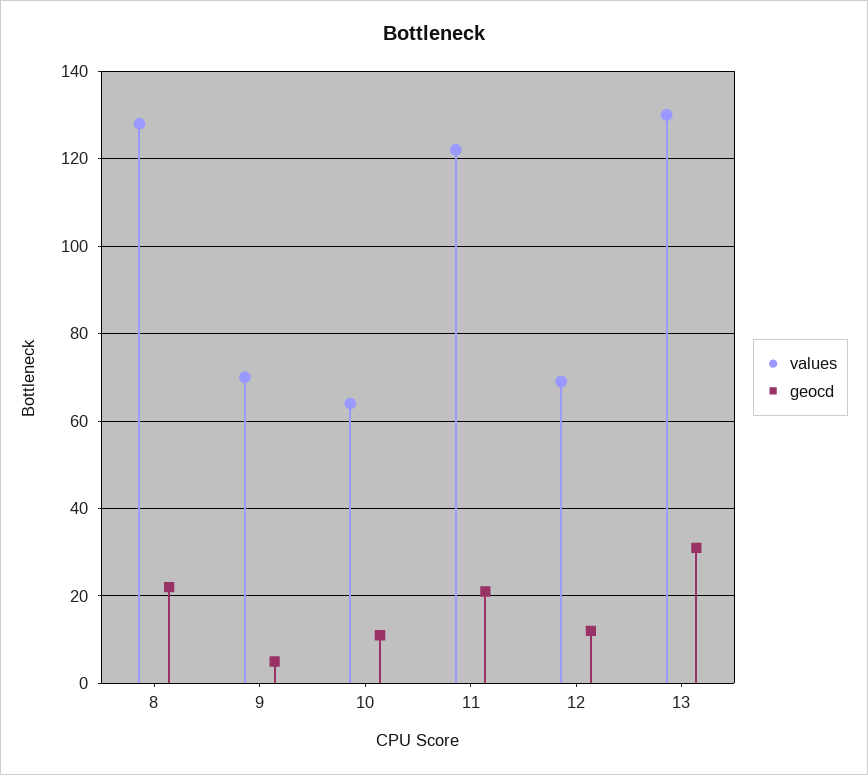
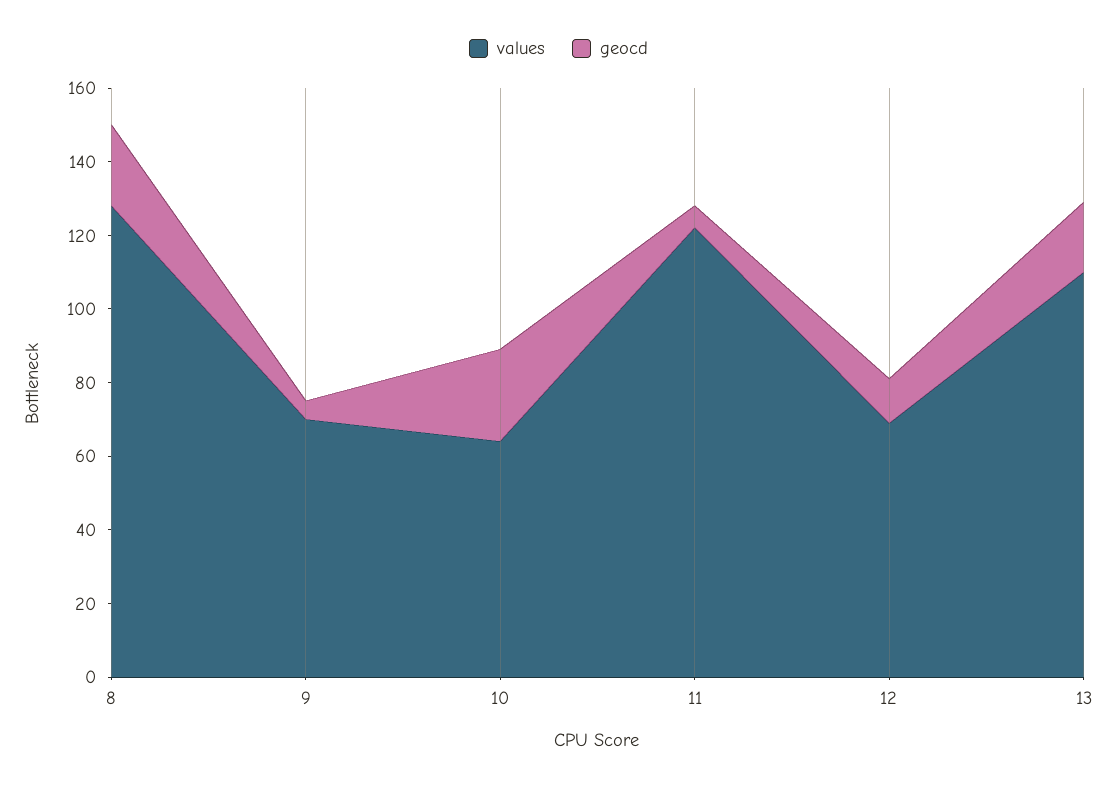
geocd, 10: 10 -> 25
geocd, 11: 20 -> 5
values, 13: 130 -> 110
geocd, 13: 30 -> 20

